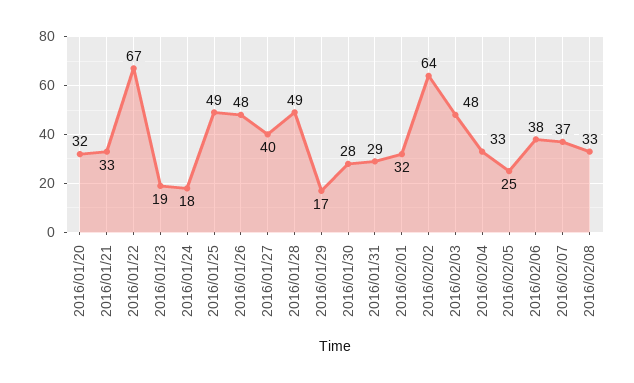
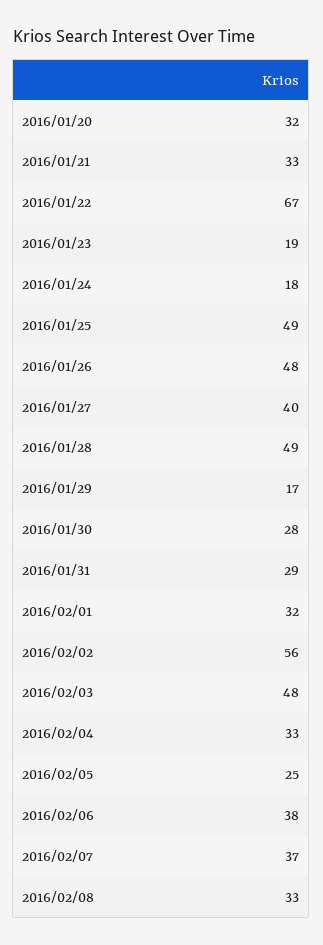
2016/02/02: 64 -> 56

